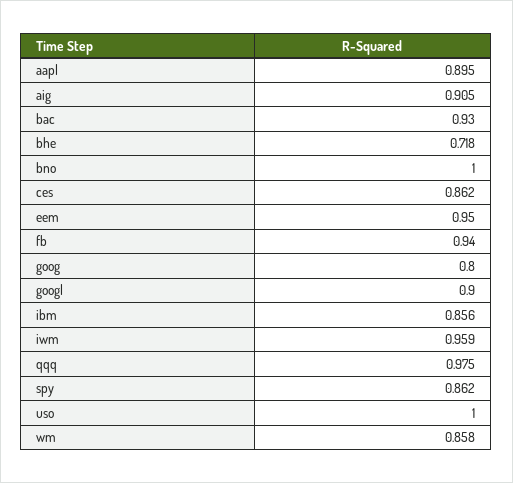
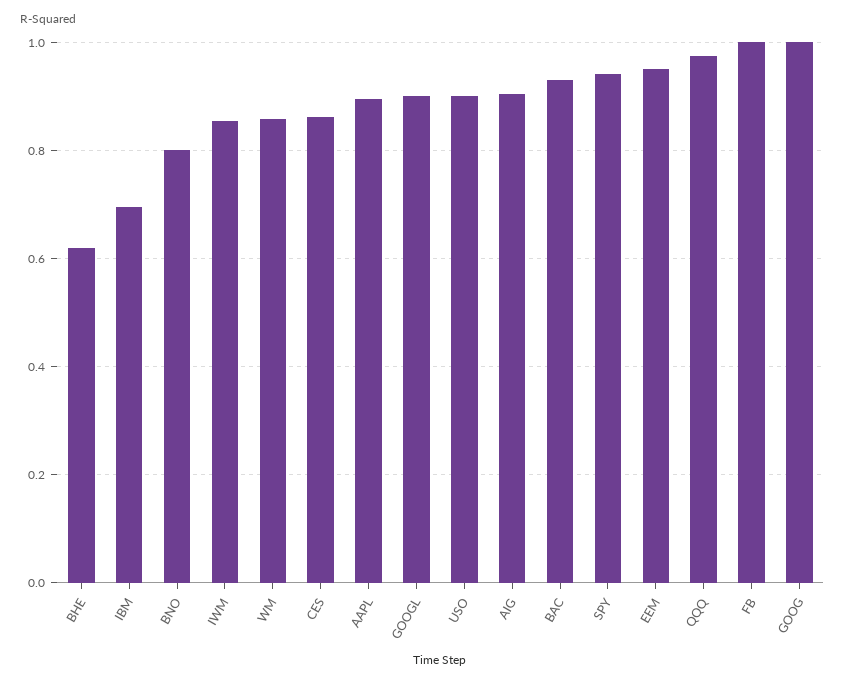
bhe: 0.718 -> 0.62
bno: 1 -> 0.8
fb: 0.94 -> 1
goog: 0.8 -> 1
ibm: 0.856 -> 0.7
iwm: 0.959 -> 0.86
spy: 0.862 -> 0.94
uso: 1 -> 0.9

